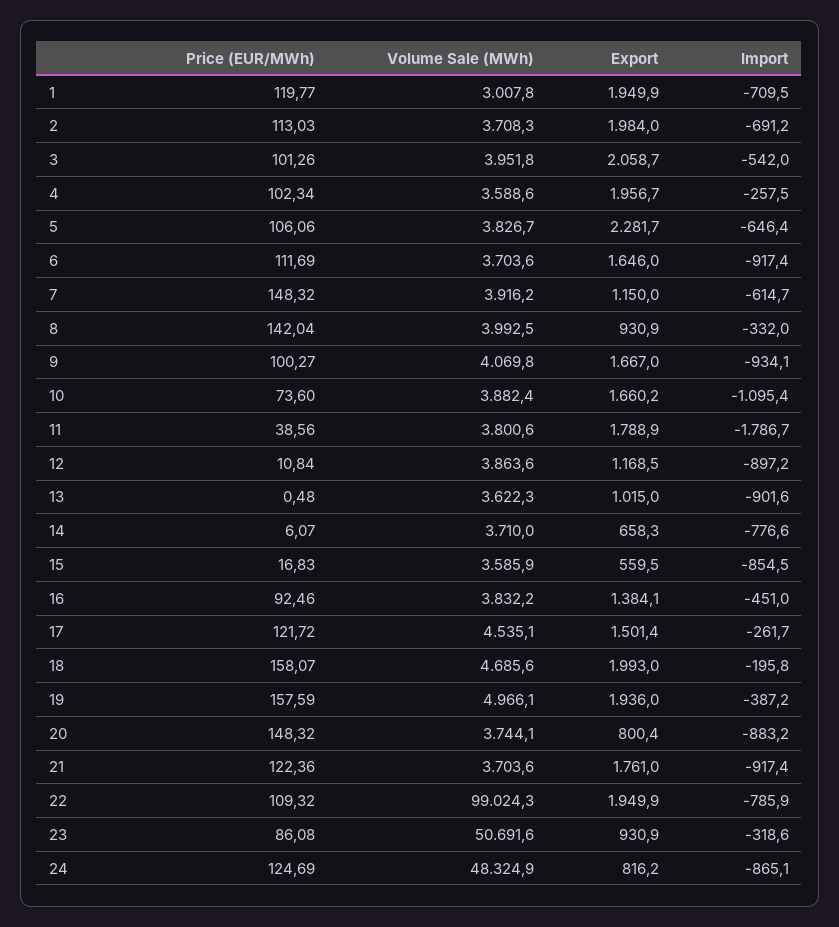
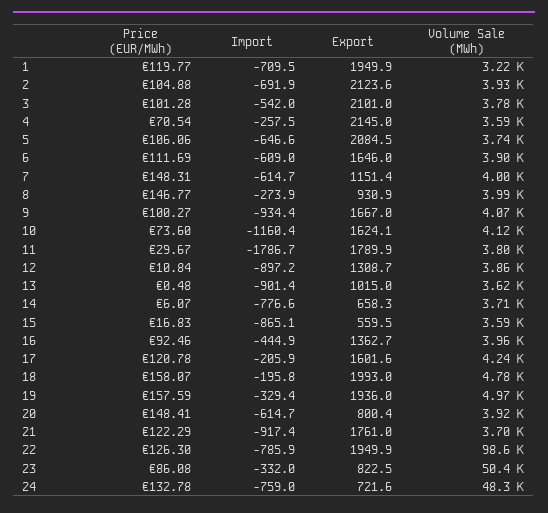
Volume Sale (MWh), 1: 3007.8 -> 3220
Price (EUR/MWh), 2: 113.03 -> 104.88
Volume Sale (MWh), 2: 3708.3 -> 3930
Export, 2: 1984 -> 2123.6
Import, 2: -691.2 -> -691.9
Price (EUR/MWh), 3: 101.26 -> 101.28
Volume Sale (MWh), 3: 3951.8 -> 3780
Export, 3: 2058.7 -> 2101
Price (EUR/MWh), 4: 102.34 -> 70.54
Export, 4: 1956.7 -> 2145
Volume Sale (MWh), 5: 3826.7 -> 3740
Export, 5: 2281.7 -> 2084.5
Import, 5: -646.4 -> -646.6
Volume Sale (MWh), 6: 3703.6 -> 3900
Import, 6: -917.4 -> -609
Price (EUR/MWh), 7: 148.32 -> 148.31
Volume Sale (MWh), 7: 3916.2 -> 4000
Export, 7: 1150 -> 1151.4
Price (EUR/MWh), 8: 142.04 -> 146.77
Import, 8: -332 -> -273.9
Import, 9: -934.1 -> -934.4
Volume Sale (MWh), 10: 3882.4 -> 4120
Export, 10: 1660.2 -> 1624.1
Import, 10: -1095.4 -> -1160.4
Price (EUR/MWh), 11: 38.56 -> 29.67
Export, 11: 1788.9 -> 1789.9
Export, 12: 1168.5 -> 1308.7
Import, 13: -901.6 -> -901.4
Import, 15: -854.5 -> -865.1
Volume Sale (MWh), 16: 3832.2 -> 3960
Export, 16: 1384.1 -> 1362.7
Import, 16: -451 -> -444.9
Price (EUR/MWh), 17: 121.72 -> 120.78
Volume Sale (MWh), 17: 4535.1 -> 4240
Export, 17: 1501.4 -> 1601.6
Import, 17: -261.7 -> -205.9
Volume Sale (MWh), 18: 4685.6 -> 4780
Import, 19: -387.2 -> -329.4
Price (EUR/MWh), 20: 148.32 -> 148.41
Volume Sale (MWh), 20: 3744.1 -> 3920
Import, 20: -883.2 -> -614.7
Price (EUR/MWh), 21: 122.36 -> 122.29
Price (EUR/MWh), 22: 109.32 -> 126.3
Volume Sale (MWh), 22: 99024.3 -> 98600
Volume Sale (MWh), 23: 50691.6 -> 50400
Export, 23: 930.9 -> 822.5
Import, 23: -318.6 -> -332
Price (EUR/MWh), 24: 124.69 -> 132.78
Export, 24: 816.2 -> 721.6
Import, 24: -865.1 -> -759

